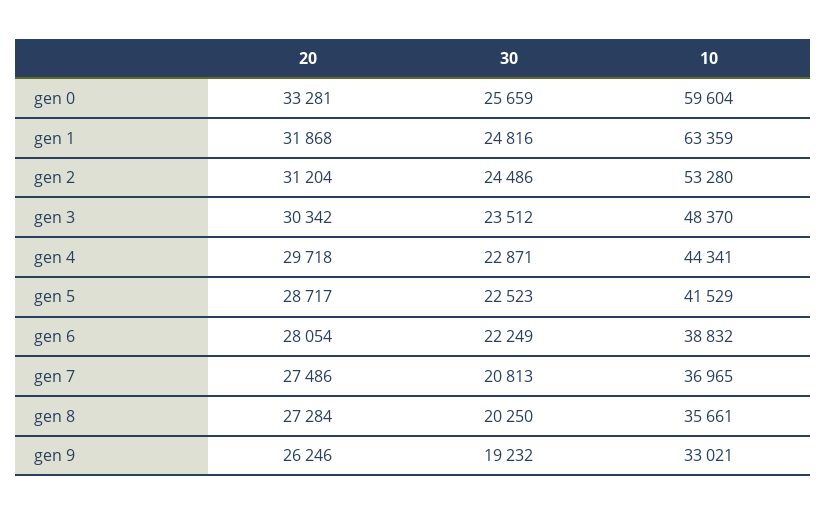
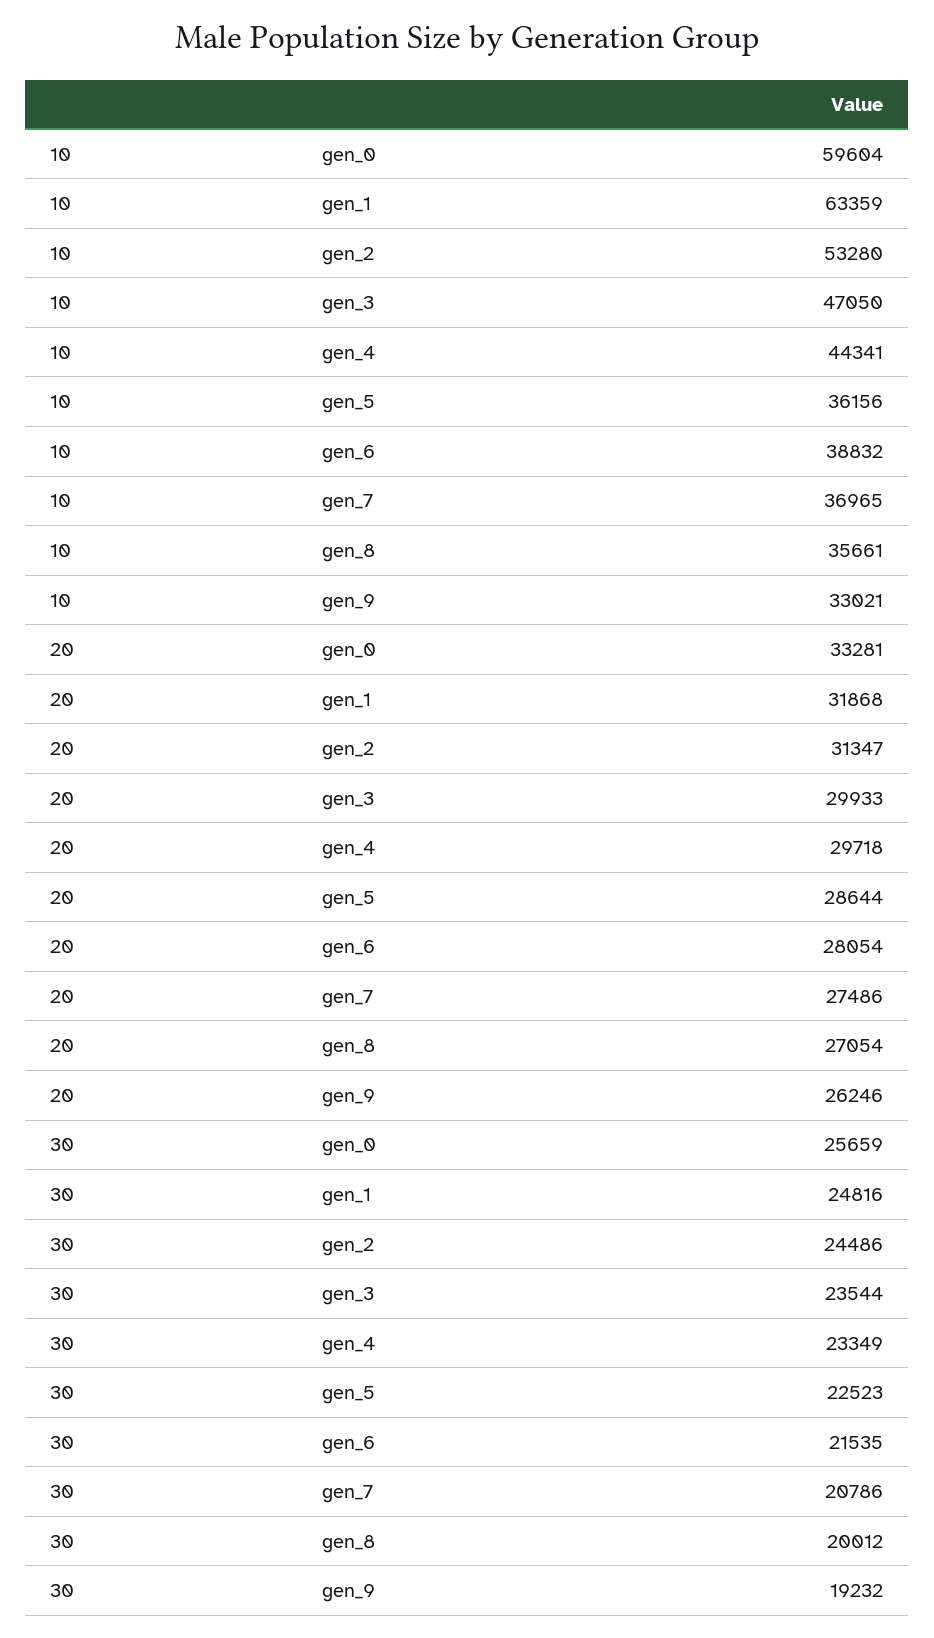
20, gen 2: 31204 -> 31347
20, gen 3: 30342 -> 29933
30, gen 3: 23512 -> 23544
10, gen 3: 48370 -> 47050
30, gen 4: 22871 -> 23349
20, gen 5: 28717 -> 28644
10, gen 5: 41529 -> 36156
30, gen 6: 22249 -> 21535
30, gen 7: 20813 -> 20786
20, gen 8: 27284 -> 27054
30, gen 8: 20250 -> 20012

